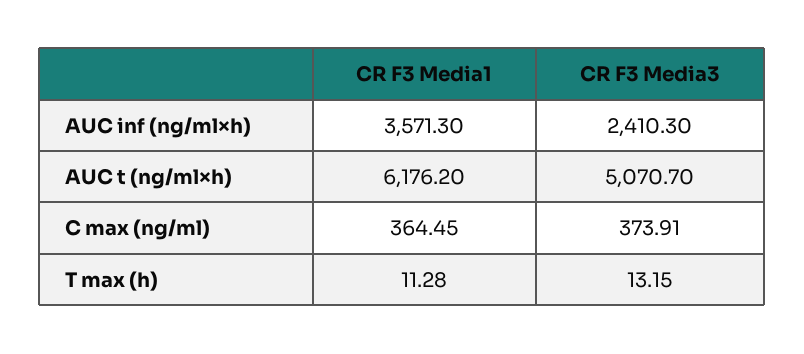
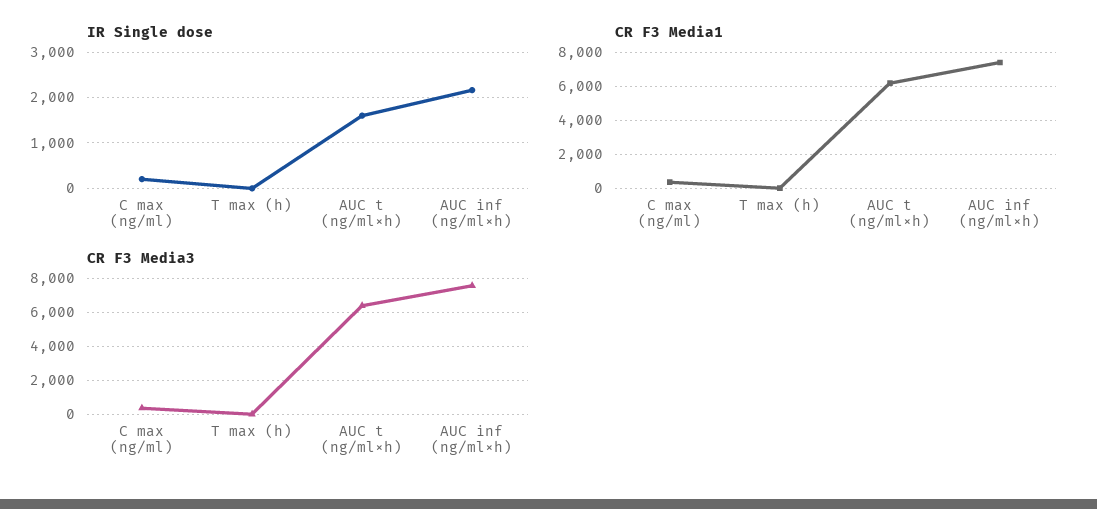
CR F3 Media1, AUC inf (ng/ml×h): 3571.3 -> 7500
CR F3 Media3, AUC inf (ng/ml×h): 2410.3 -> 7500
CR F3 Media3, AUC t (ng/ml×h): 5070.7 -> 6500
IR Single dose, C max (ng/ml): none -> 200
IR Single dose, T max (h): none -> 0
IR Single dose, AUC t (ng/ml×h): none -> 1600
IR Single dose, AUC inf (ng/ml×h): none -> 2200

